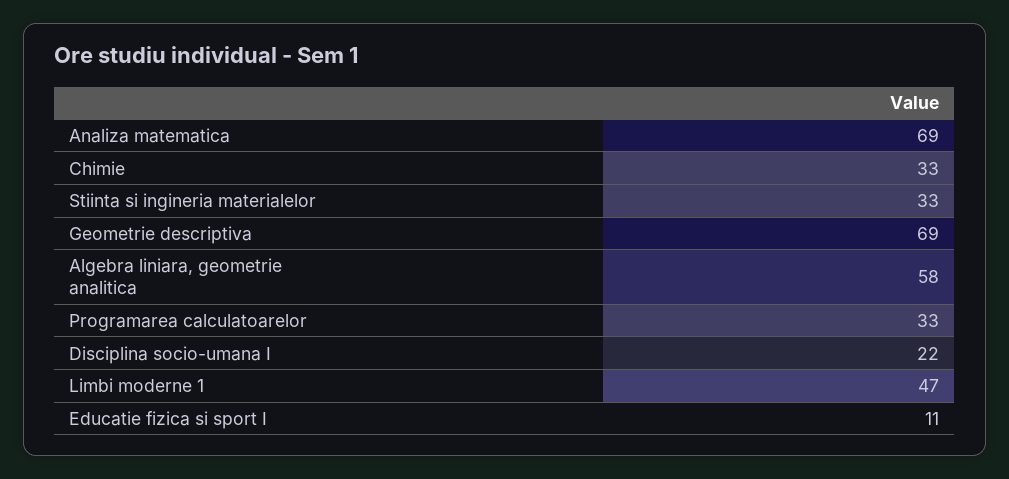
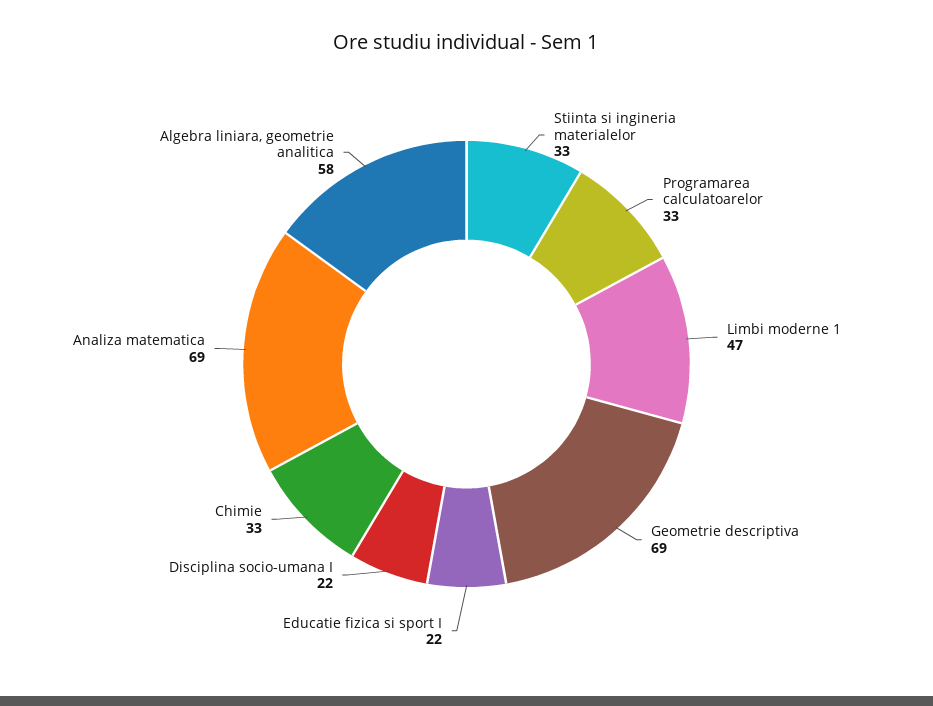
Educatie fizica si sport I: 11 -> 22

